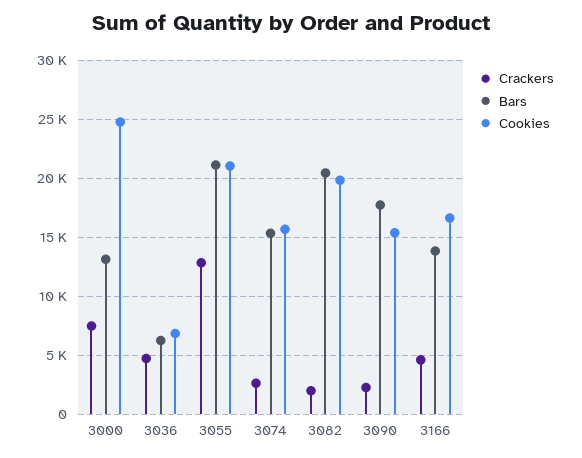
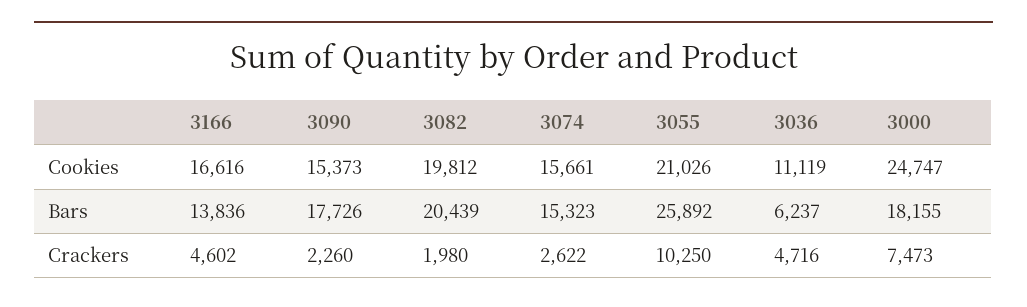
Bars, 3000: 13000 -> 18155
Cookies, 3036: 7000 -> 11119
Crackers, 3055: 13000 -> 10250
Bars, 3055: 21000 -> 25892

